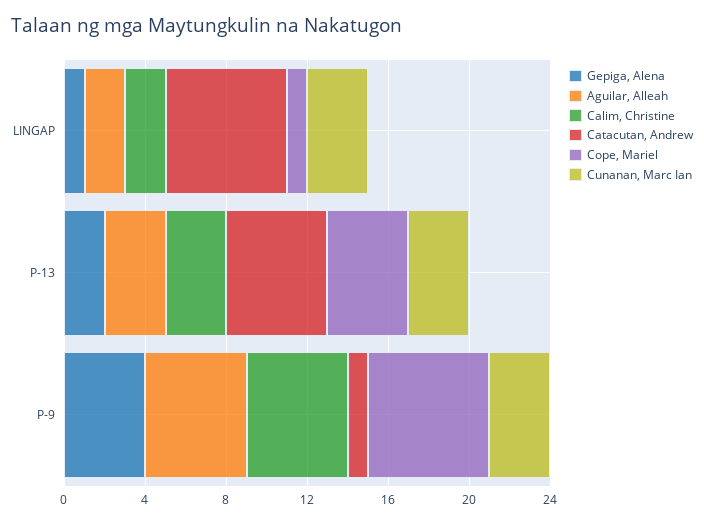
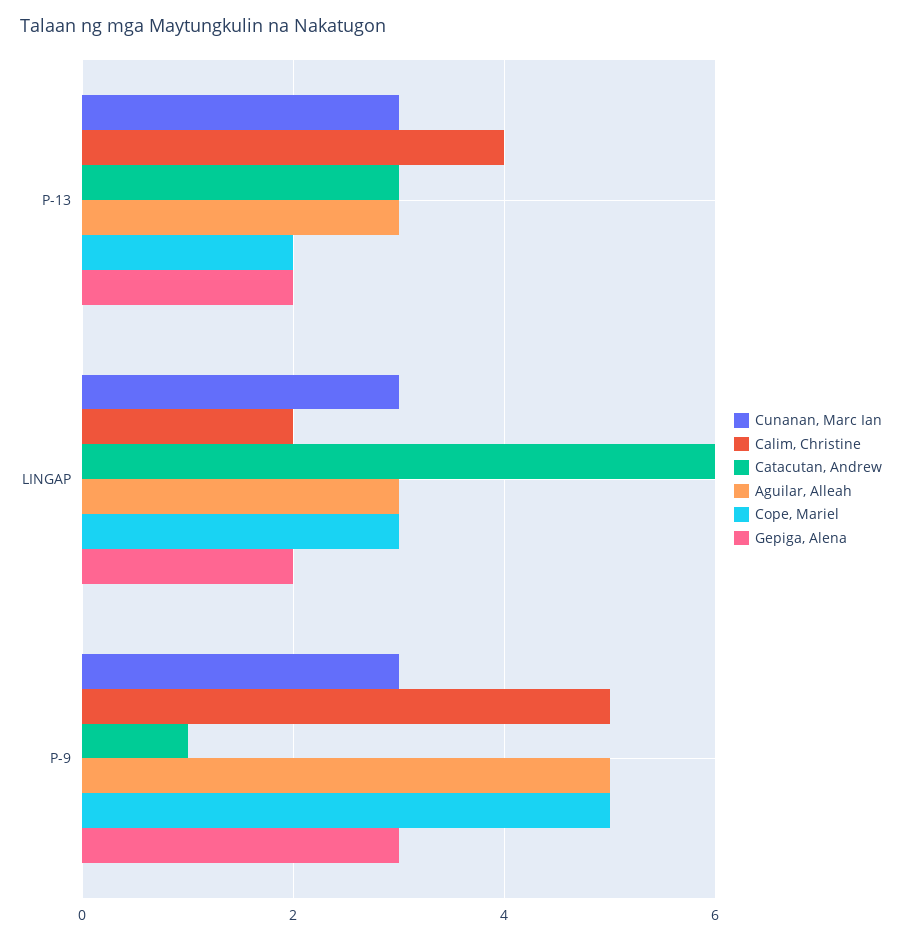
Gepiga, Alena, LINGAP: 1 -> 2
Aguilar, Alleah, LINGAP: 2 -> 3
Cope, Mariel, LINGAP: 1 -> 3
Calim, Christine, P-13: 3 -> 4
Catacutan, Andrew, P-13: 5 -> 3
Cope, Mariel, P-13: 4 -> 2
Gepiga, Alena, P-9: 4 -> 3
Cope, Mariel, P-9: 6 -> 5

